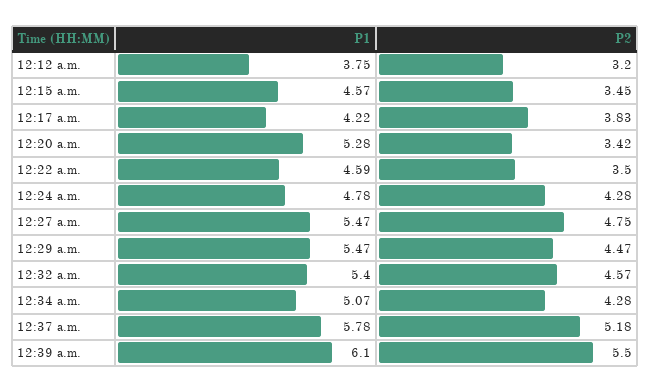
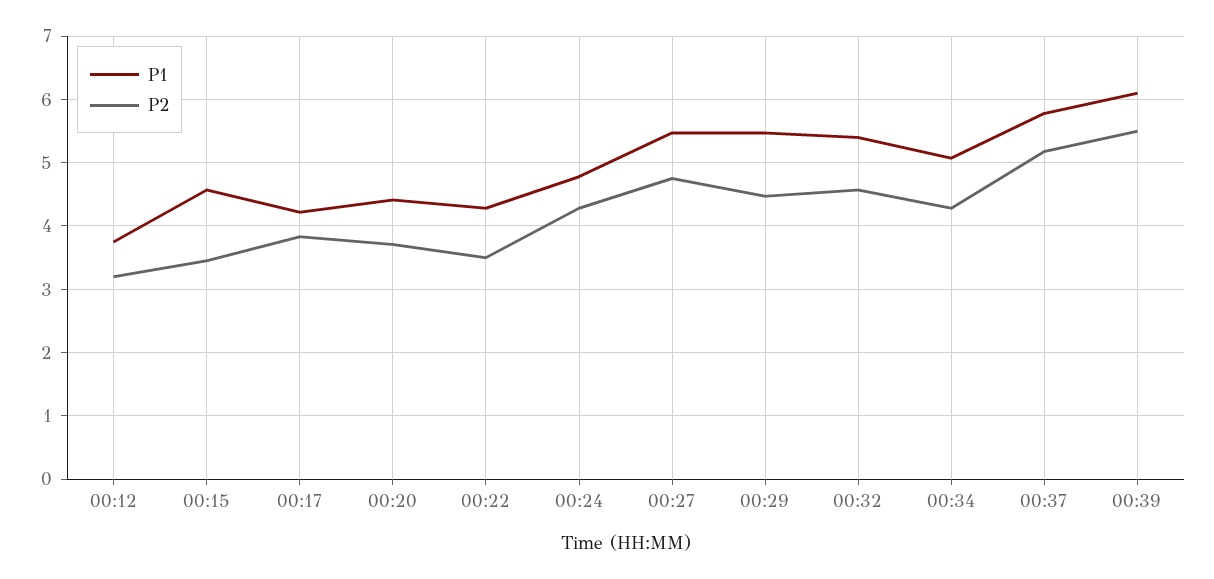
P1, 12:20 a.m.: 5.28 -> 4.4
P2, 12:20 a.m.: 3.42 -> 3.7
P1, 12:22 a.m.: 4.59 -> 4.3

